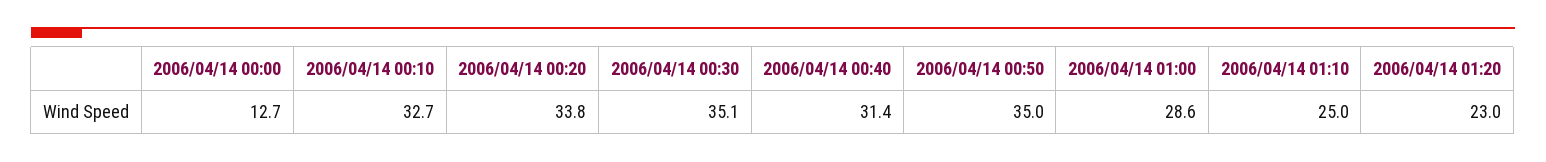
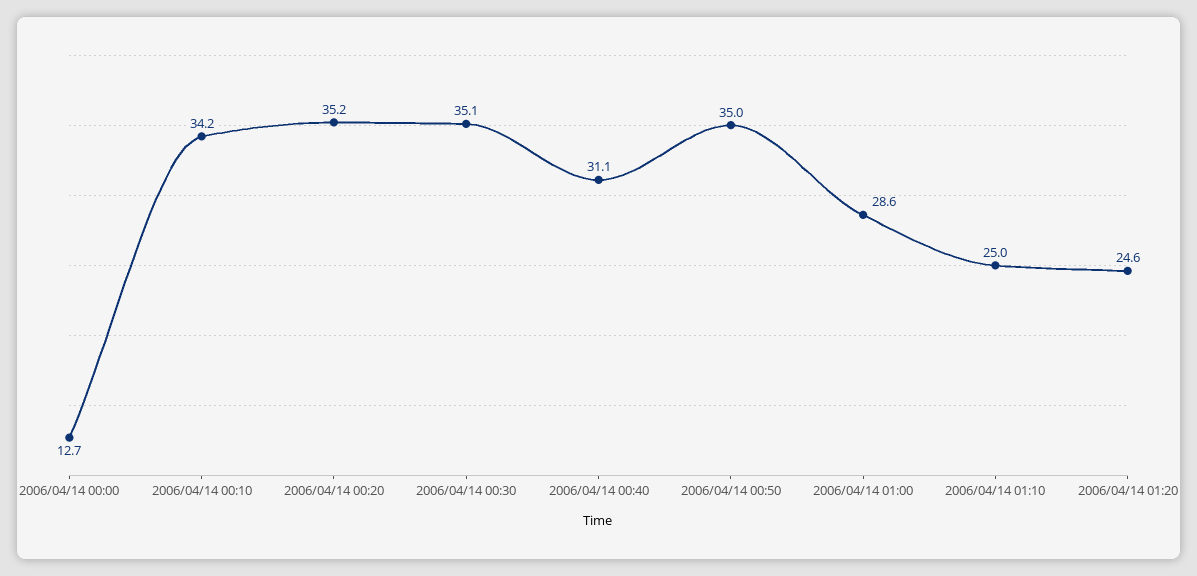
2006/04/14 00:10: 32.7 -> 34.2
2006/04/14 00:20: 33.8 -> 35.2
2006/04/14 00:40: 31.4 -> 31.1
2006/04/14 01:20: 23 -> 24.6

